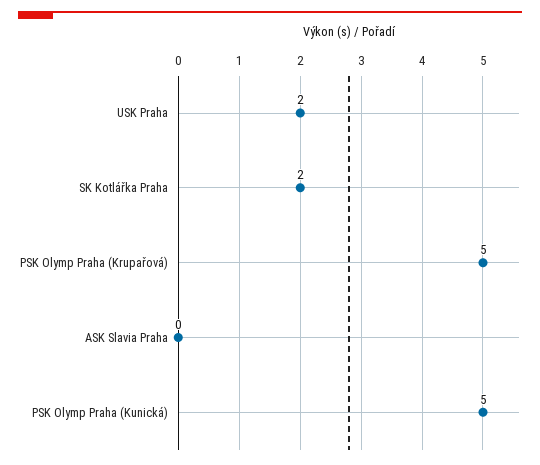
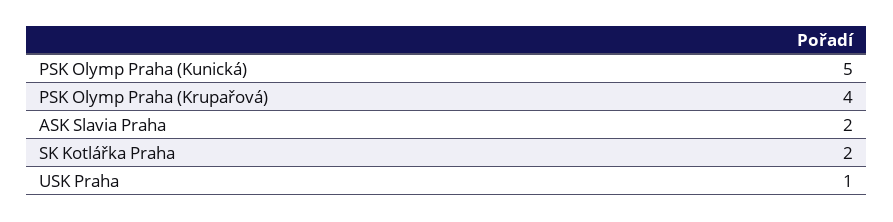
USK Praha: 2 -> 1
PSK Olymp Praha (Krupařová): 5 -> 4
ASK Slavia Praha: 0 -> 2

